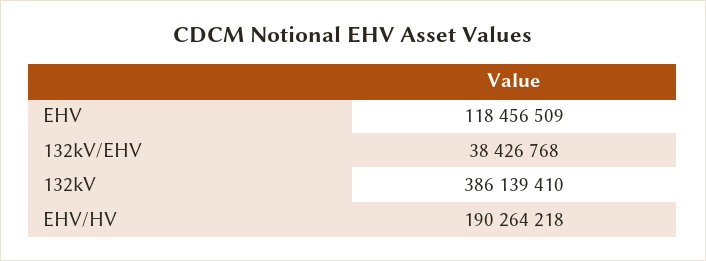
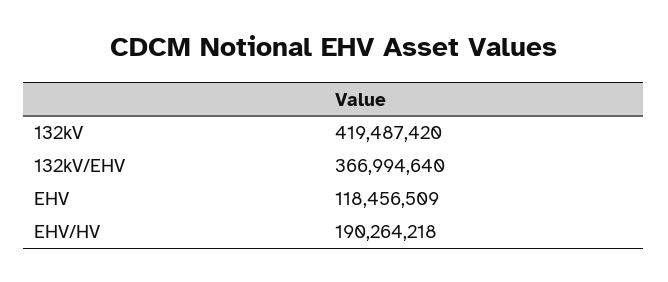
132kV/EHV: 38426768 -> 366994640
132kV: 386139410 -> 419487420

